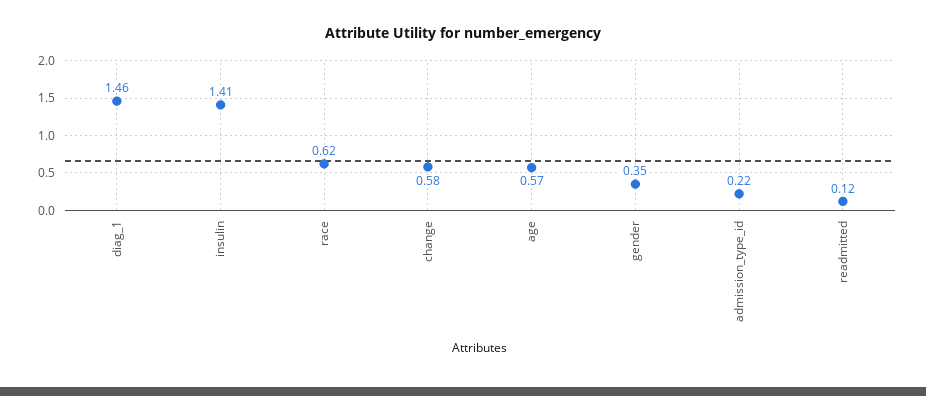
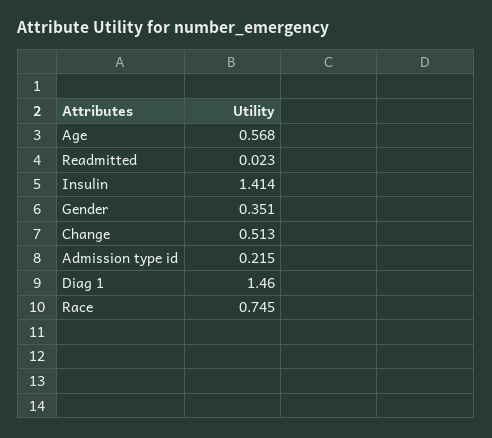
race: 0.62 -> 0.745
change: 0.58 -> 0.513
readmitted: 0.12 -> 0.023

